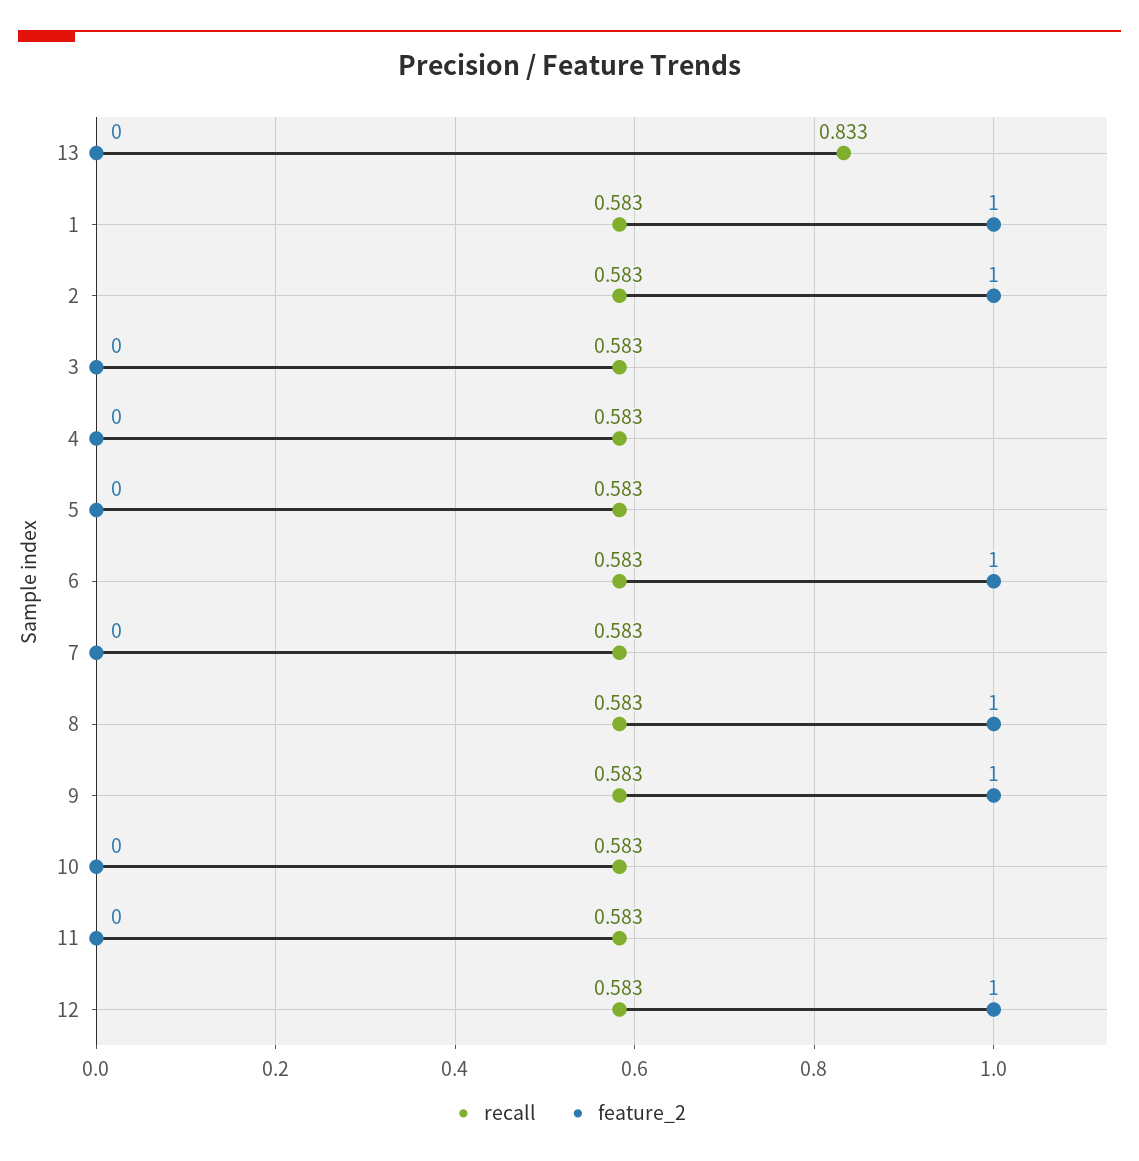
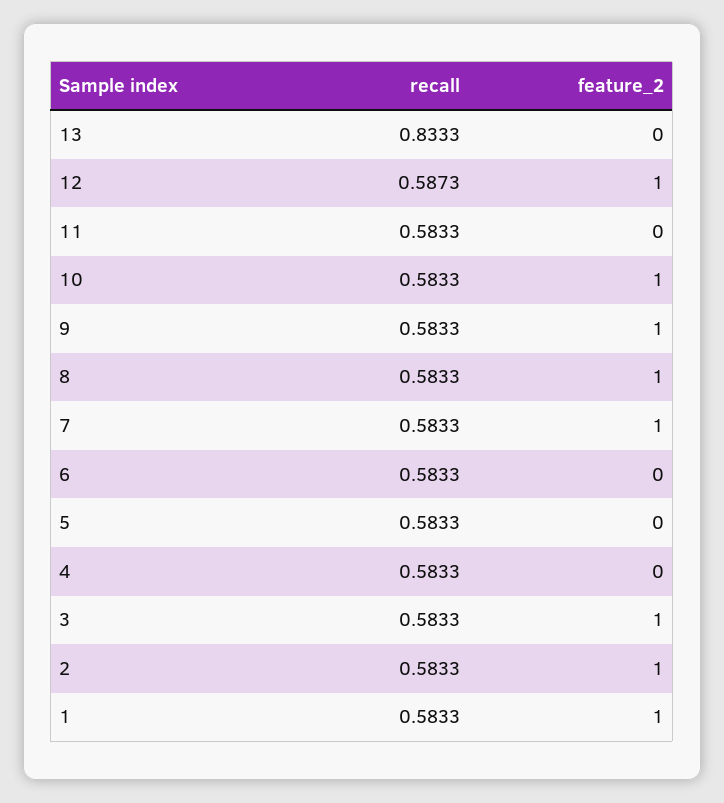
feature_2, 3: 0 -> 1
feature_2, 6: 1 -> 0
feature_2, 7: 0 -> 1
feature_2, 10: 0 -> 1
recall, 12: 0.583 -> 0.5873

